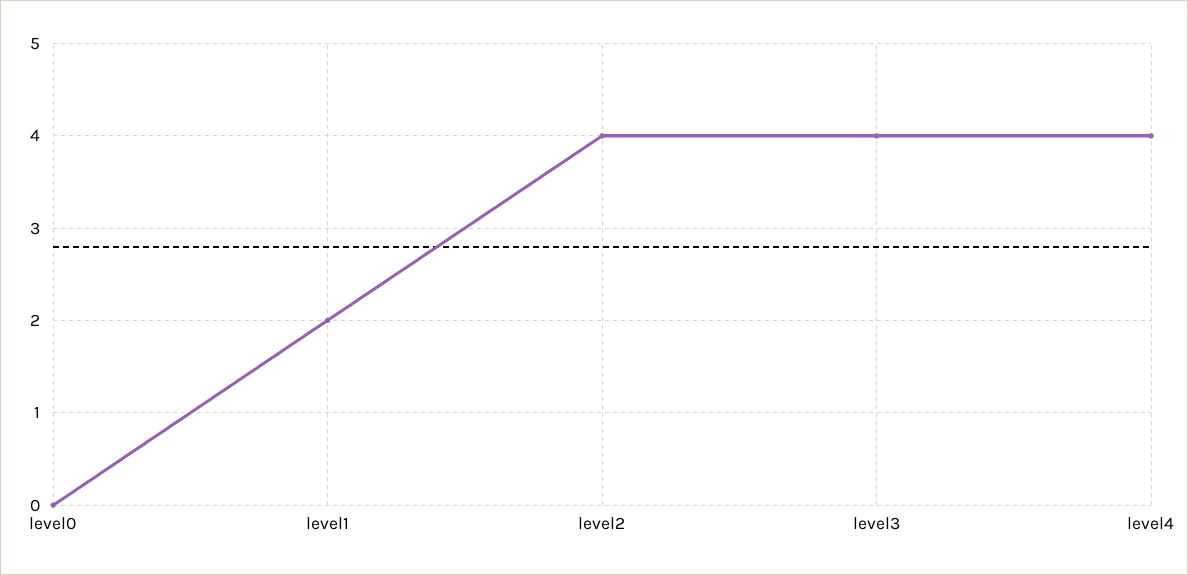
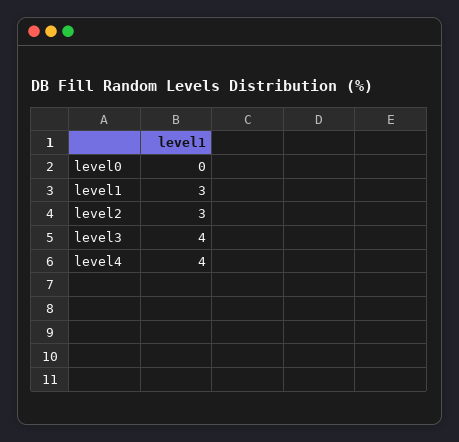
level1: 2 -> 3
level2: 4 -> 3

